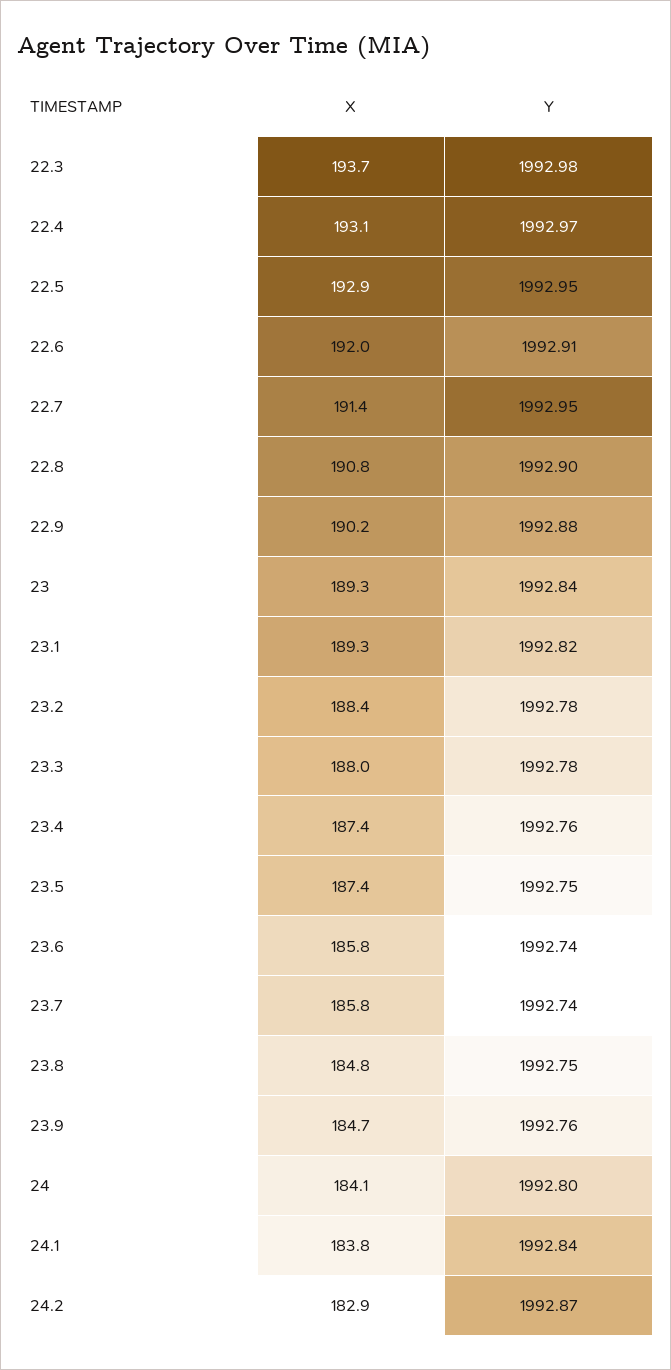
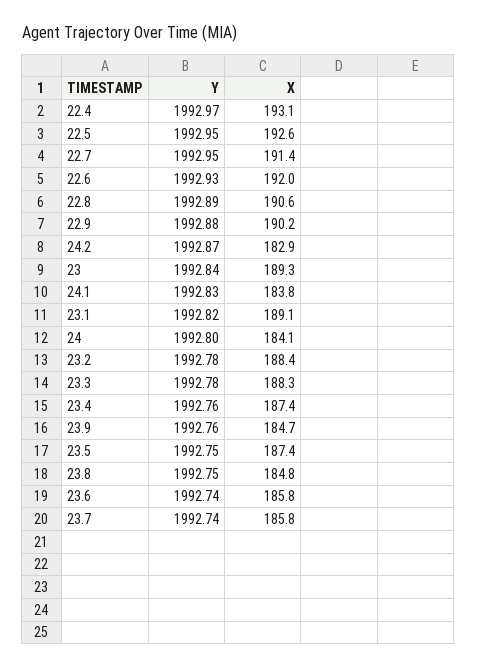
X, 22.3: 193.7 -> none
Y, 22.3: 1992.98 -> none
X, 22.5: 192.9 -> 192.6
Y, 22.6: 1992.91 -> 1992.93
X, 22.8: 190.8 -> 190.6
Y, 22.8: 1992.9 -> 1992.89
X, 23.1: 189.3 -> 189.1
X, 23.3: 188 -> 188.3
Y, 24.1: 1992.84 -> 1992.83

